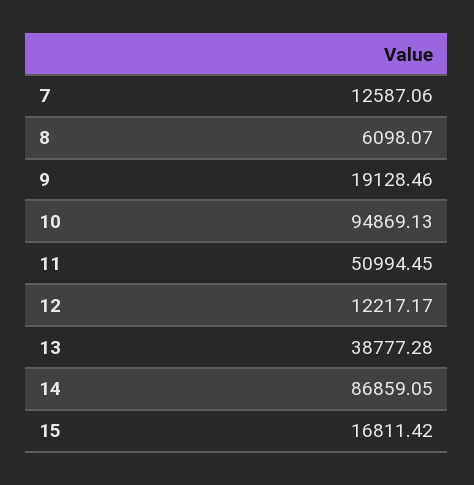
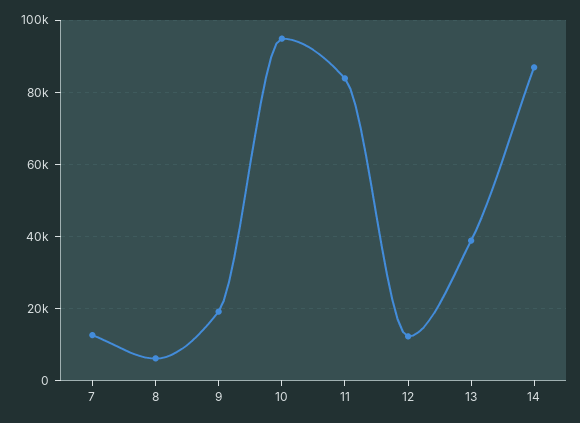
11: 50994.45 -> 84000
15: 16811.42 -> none

